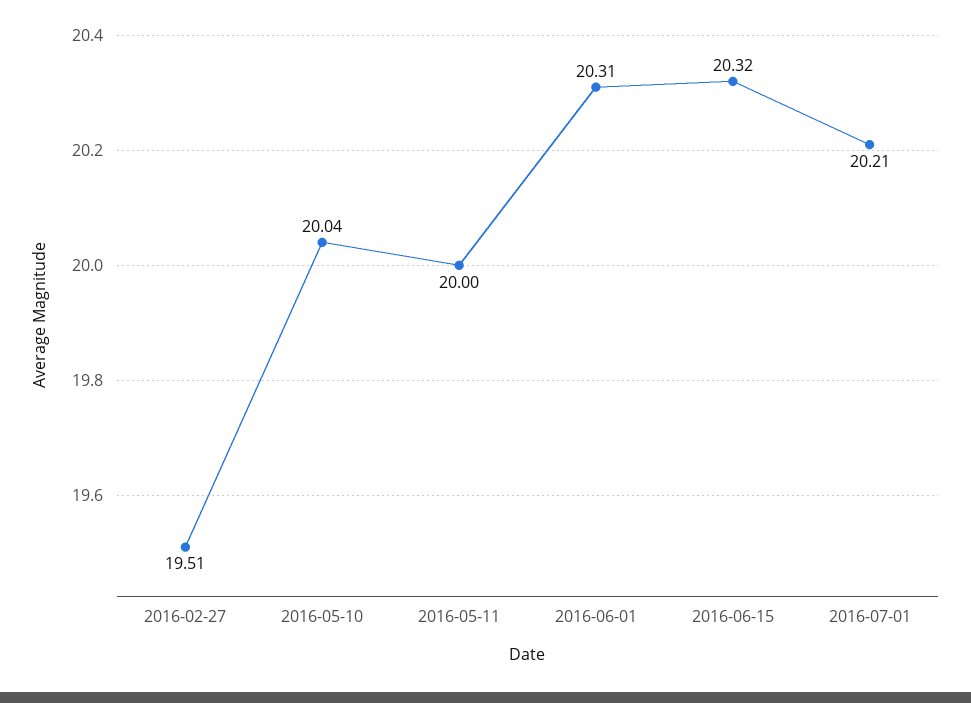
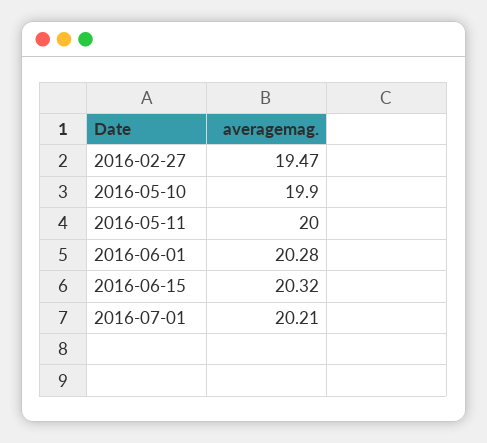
2016-02-27: 19.51 -> 19.47
2016-05-10: 20.04 -> 19.9
2016-06-01: 20.31 -> 20.28

